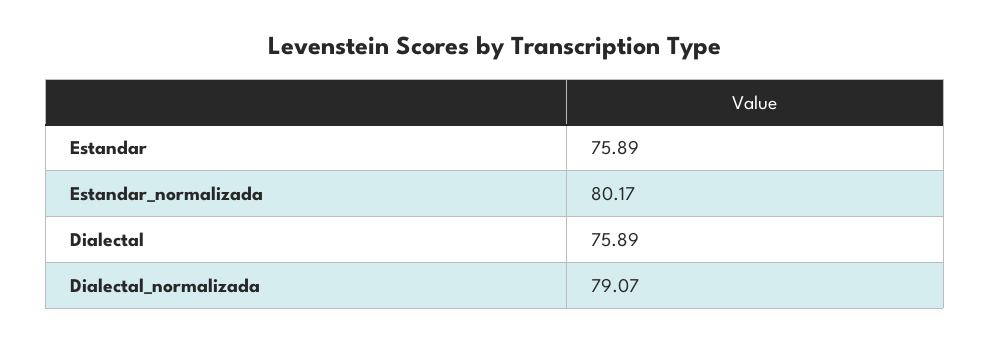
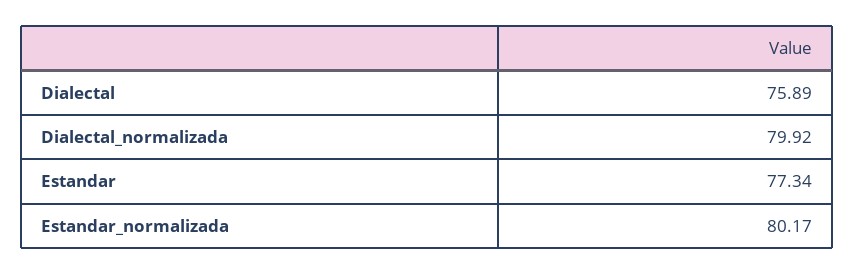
Estandar: 75.89 -> 77.34
Dialectal_normalizada: 79.07 -> 79.92

